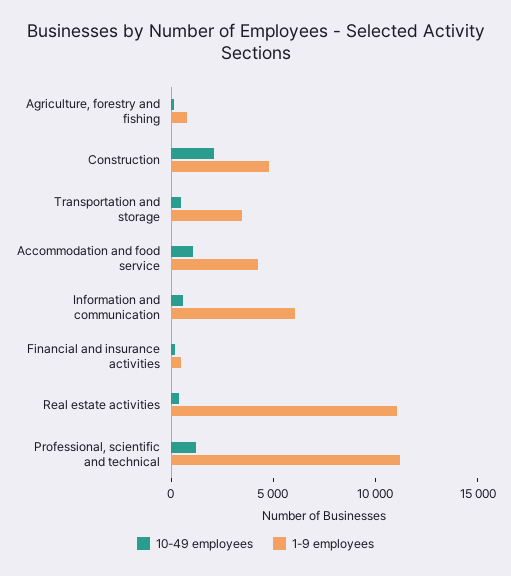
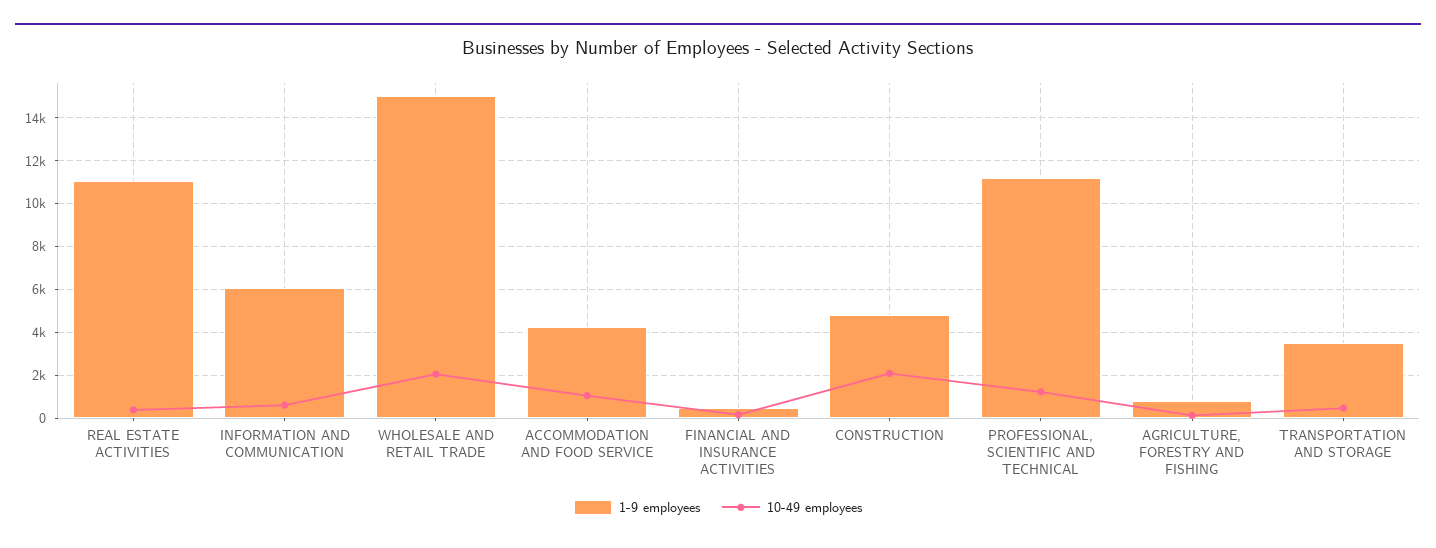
1-9 employees, WHOLESALE AND RETAIL TRADE: none -> 15000
10-49 employees, WHOLESALE AND RETAIL TRADE: none -> 2000

